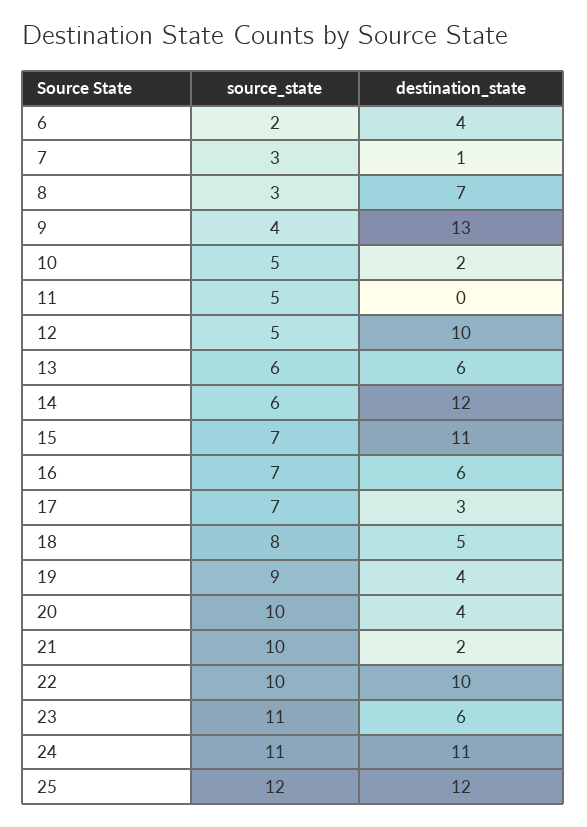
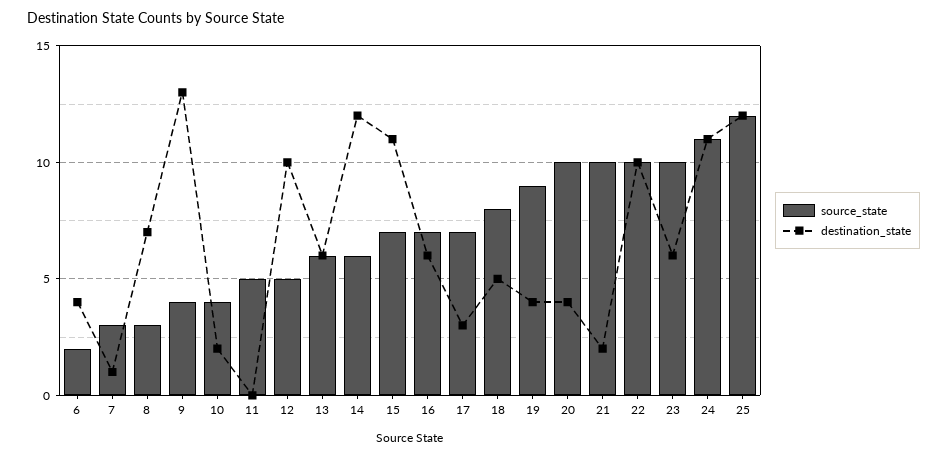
source_state, 10: 5 -> 4
source_state, 23: 11 -> 10

